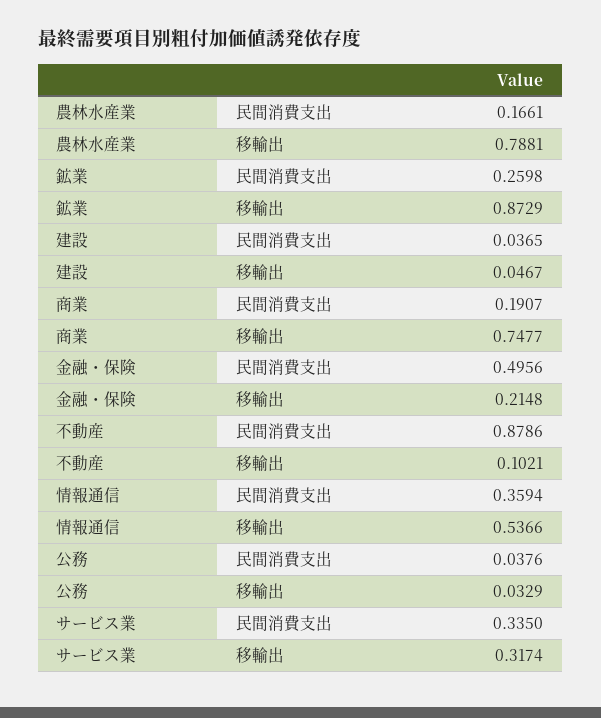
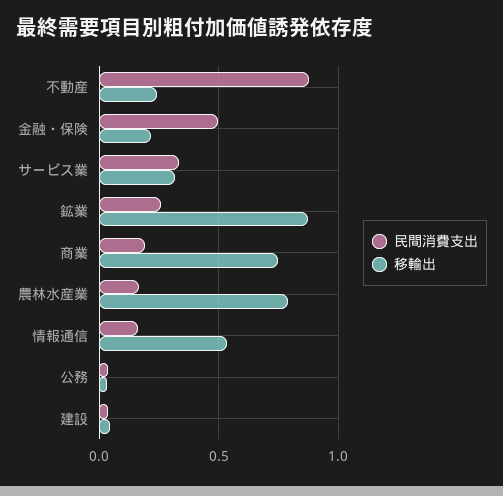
移輸出, 不動産: 0.1021 -> 0.25
民間消費支出, 情報通信: 0.3594 -> 0.15

